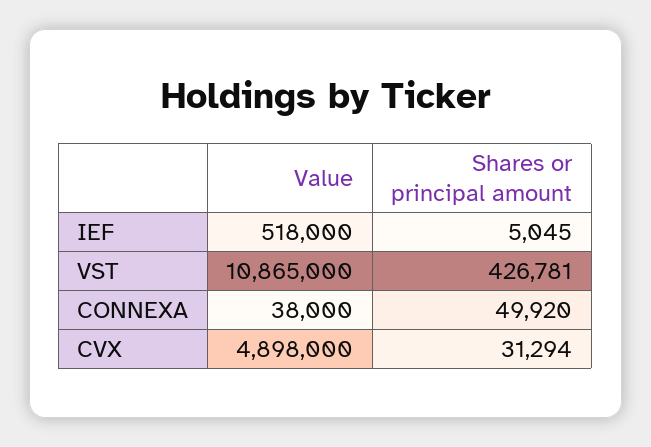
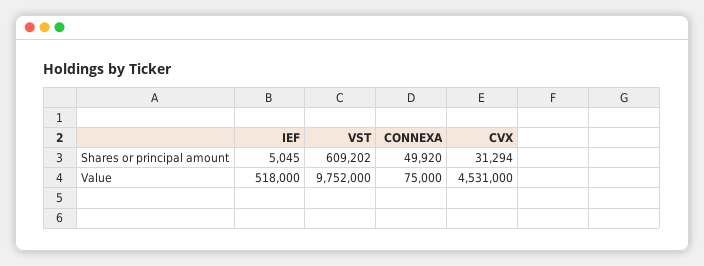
Value, VST: 10865000 -> 9752000
Shares or principal amount, VST: 426781 -> 609202
Value, CONNEXA: 38000 -> 75000
Value, CVX: 4898000 -> 4531000

